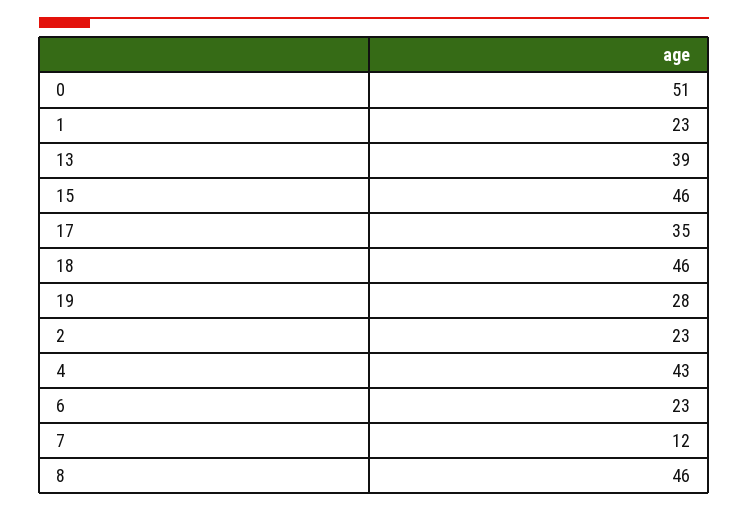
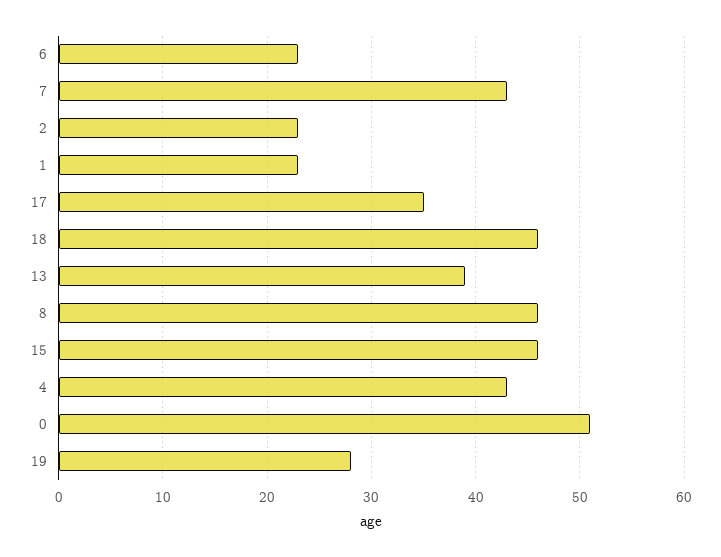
7: 12 -> 43

